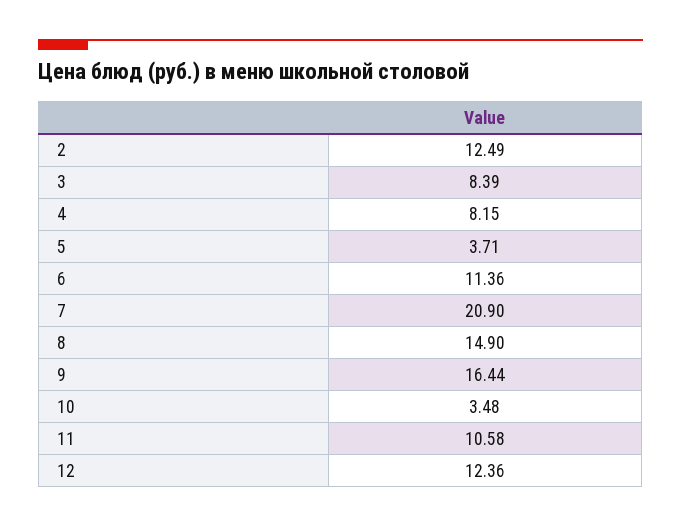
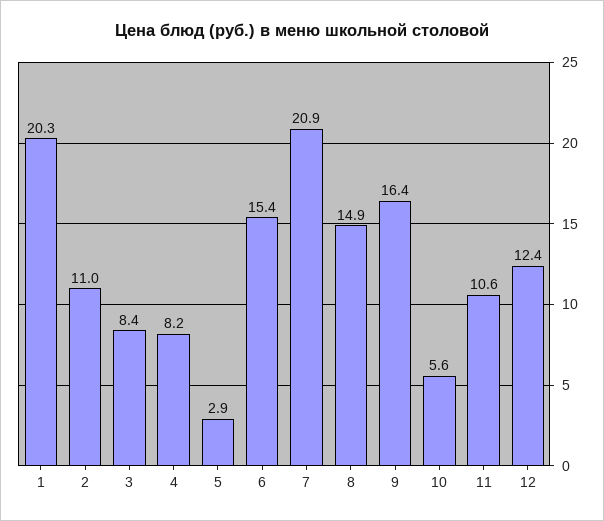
2: 12.49 -> 11
5: 3.71 -> 2.9
6: 11.36 -> 15.4
10: 3.48 -> 5.6
1: none -> 20.3

